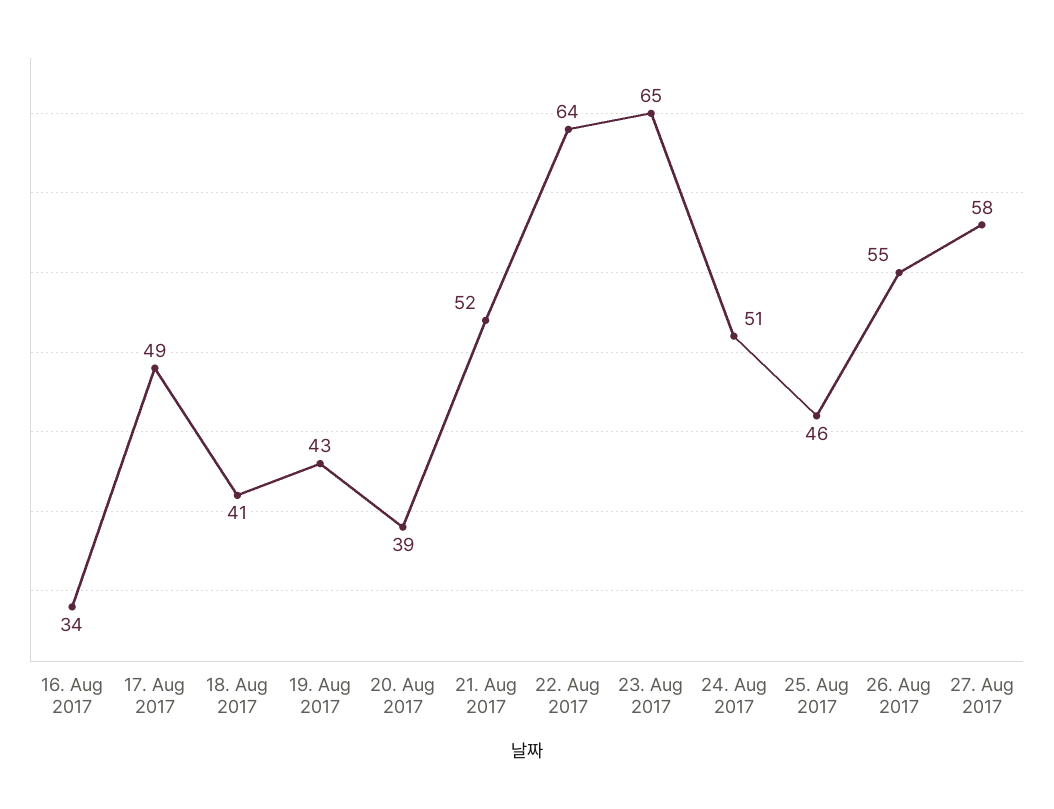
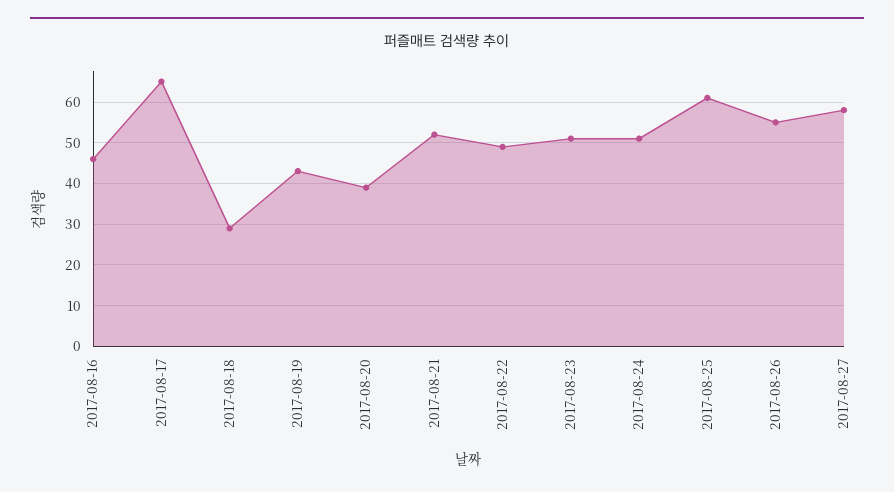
16. Aug 2017: 34 -> 45
17. Aug 2017: 49 -> 65
18. Aug 2017: 41 -> 30
22. Aug 2017: 64 -> 50
23. Aug 2017: 65 -> 50
25. Aug 2017: 46 -> 60

